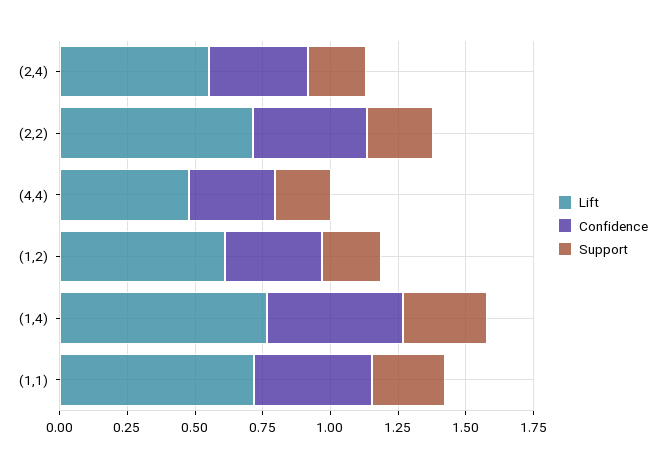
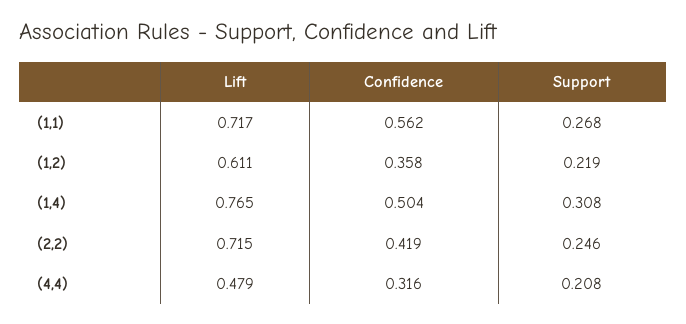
Lift, (2,4): 0.55 -> none
Confidence, (2,4): 0.35 -> none
Support, (2,4): 0.2 -> none
Confidence, (1,1): 0.45 -> 0.562

